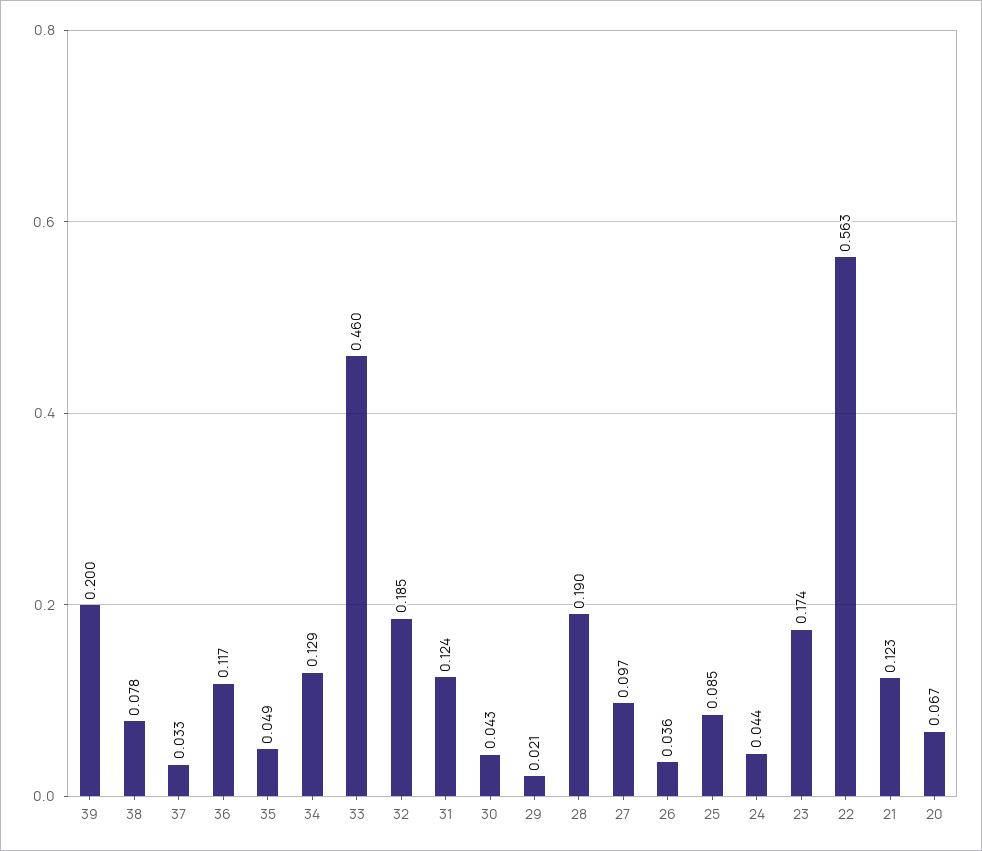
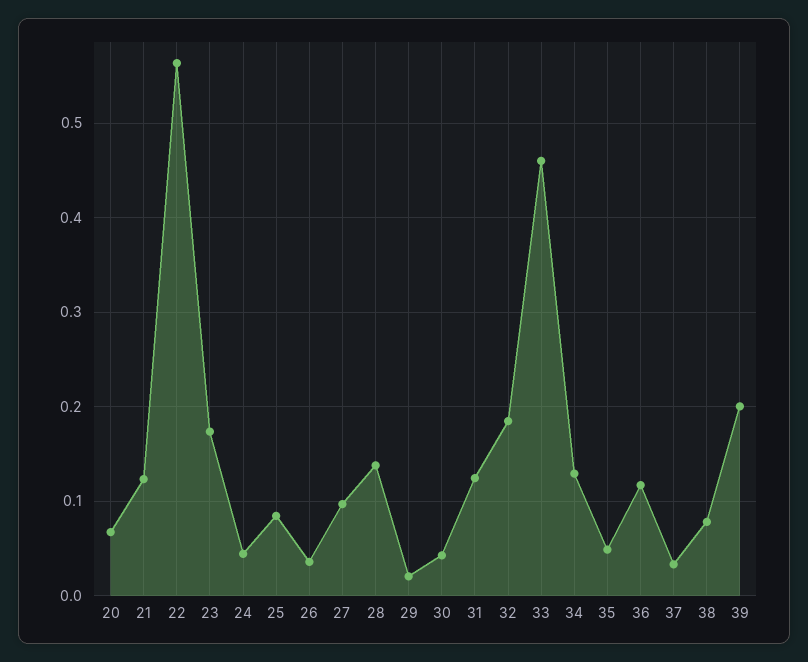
28: 0.19 -> 0.14

